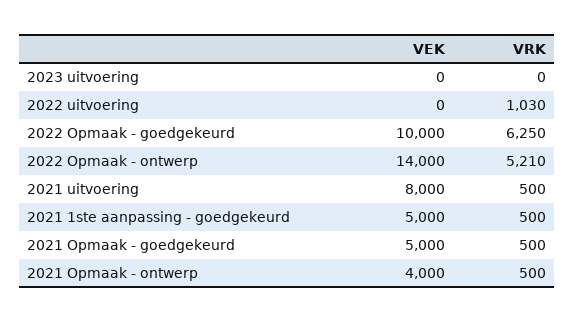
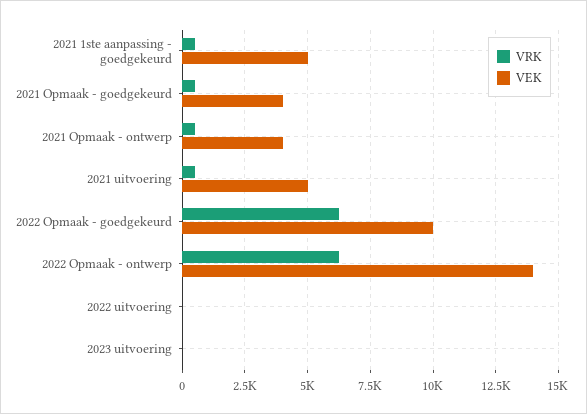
VRK, 2022 uitvoering: 1030 -> 0
VRK, 2022 Opmaak - ontwerp: 5210 -> 6250
VEK, 2021 uitvoering: 8000 -> 5000
VEK, 2021 Opmaak - goedgekeurd: 5000 -> 4000

